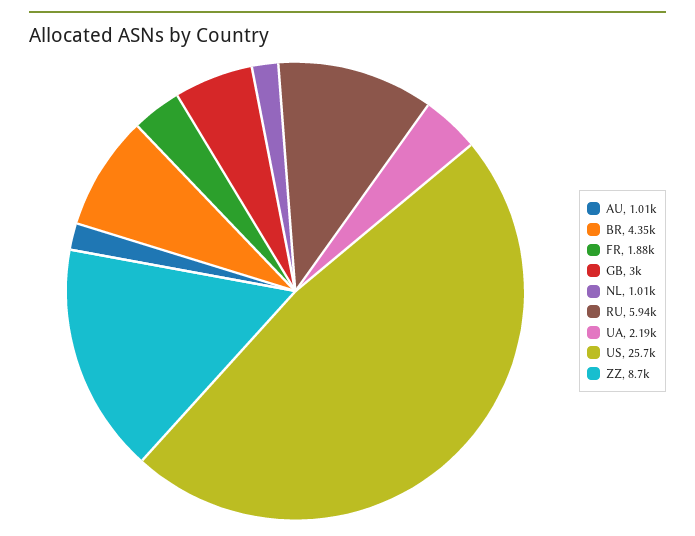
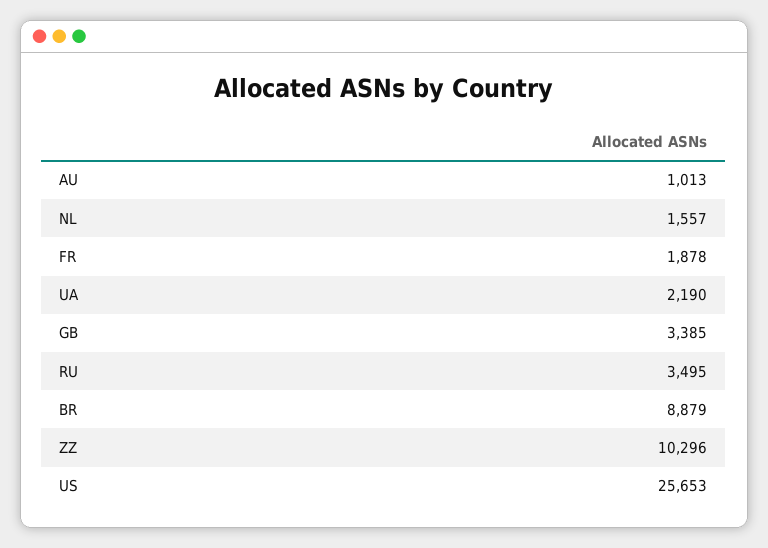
BR: 4350 -> 8879
GB: 3000 -> 3385
NL: 1010 -> 1557
RU: 5940 -> 3495
ZZ: 8700 -> 10296

